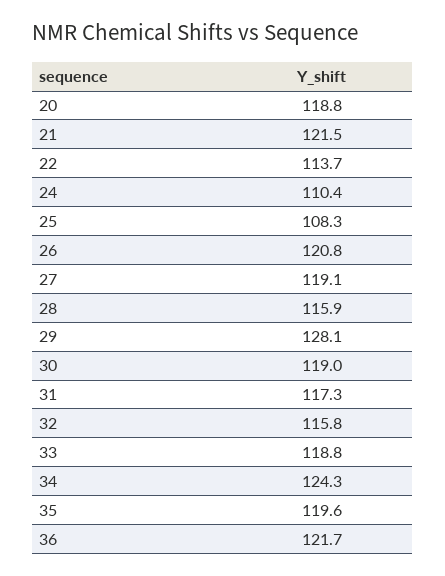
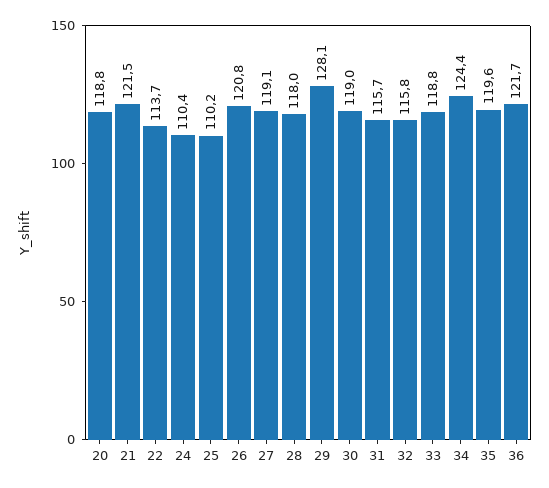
25: 108.3 -> 110.2
28: 115.9 -> 118
31: 117.3 -> 115.7
34: 124.3 -> 124.4

